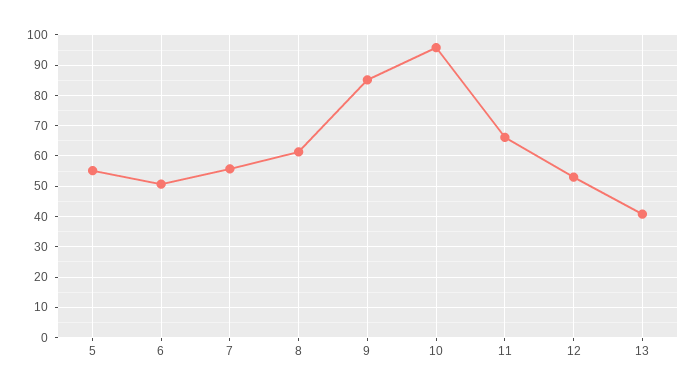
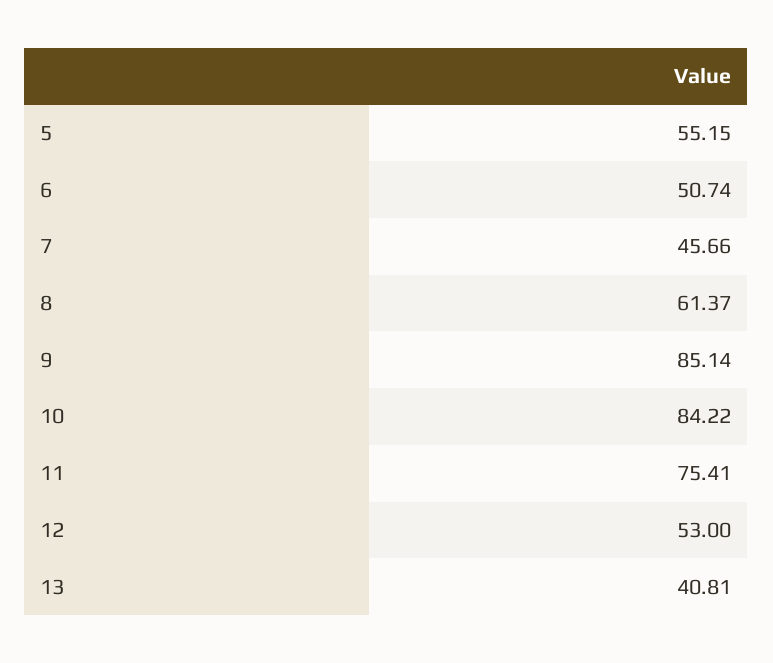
7: 56 -> 45.66
10: 96 -> 84.22
11: 66 -> 75.41

